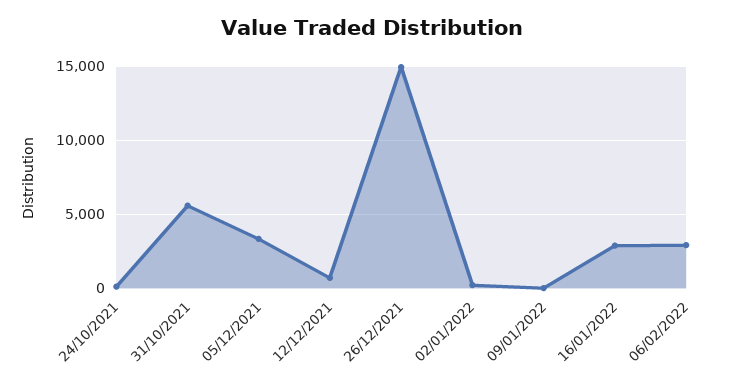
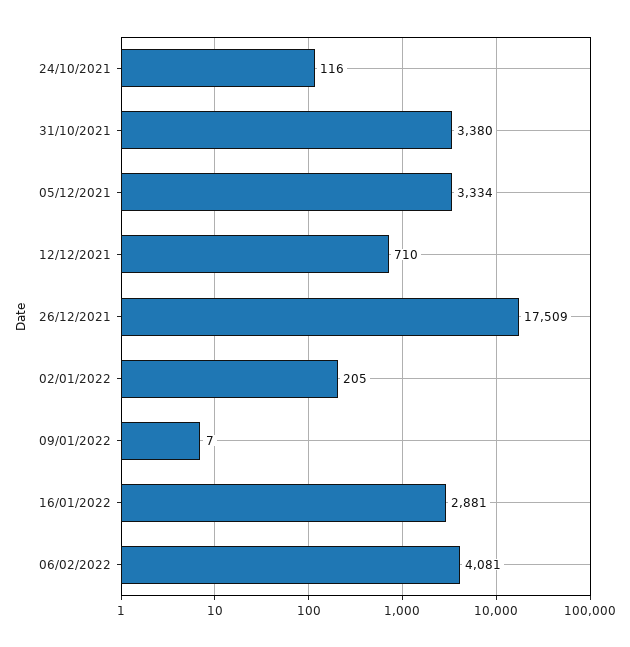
31/10/2021: 5500 -> 3380
26/12/2021: 15000 -> 17509
06/02/2022: 3000 -> 4081

